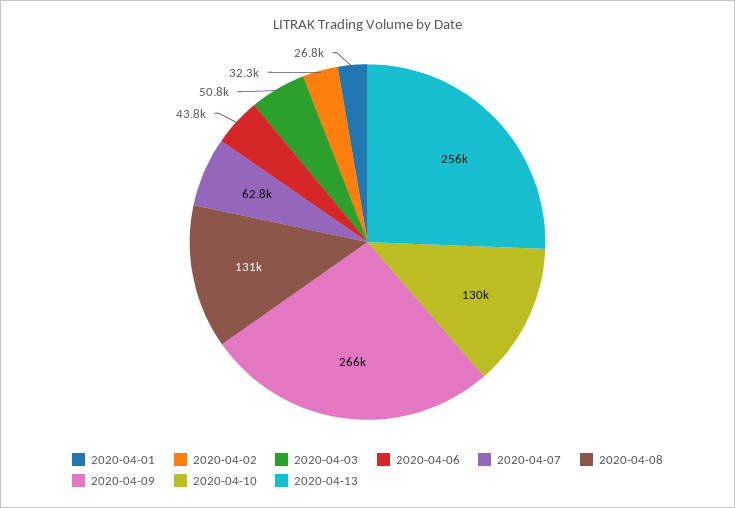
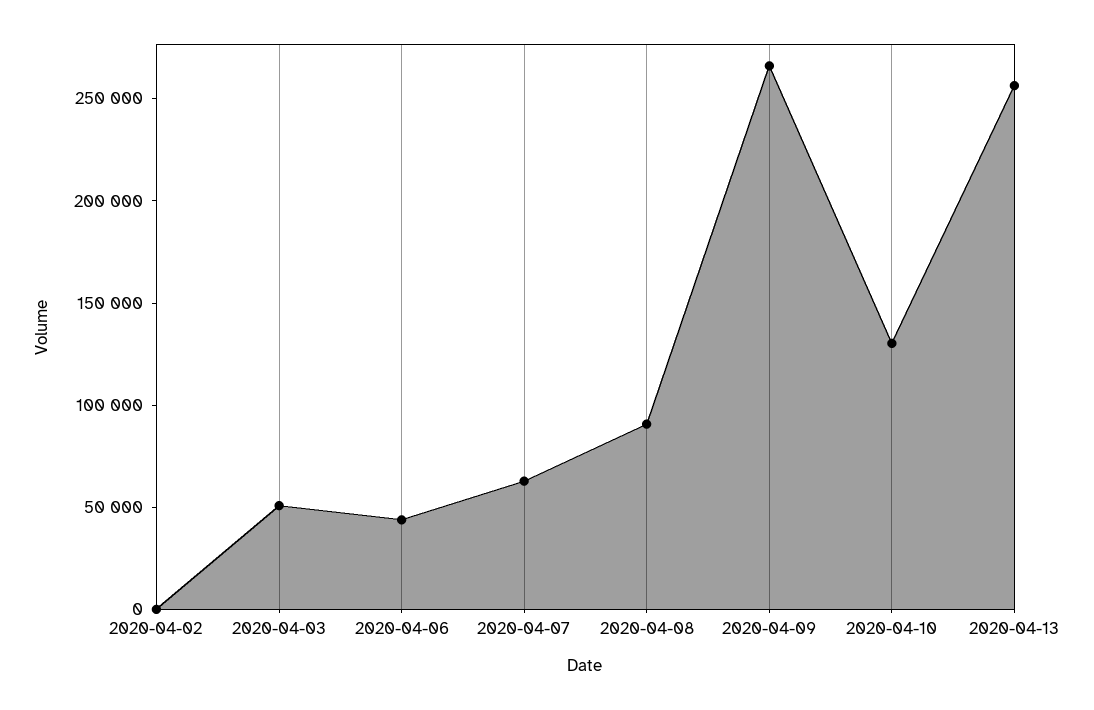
2020-04-01: 26800 -> none
2020-04-02: 32300 -> 0
2020-04-08: 131000 -> 90000

